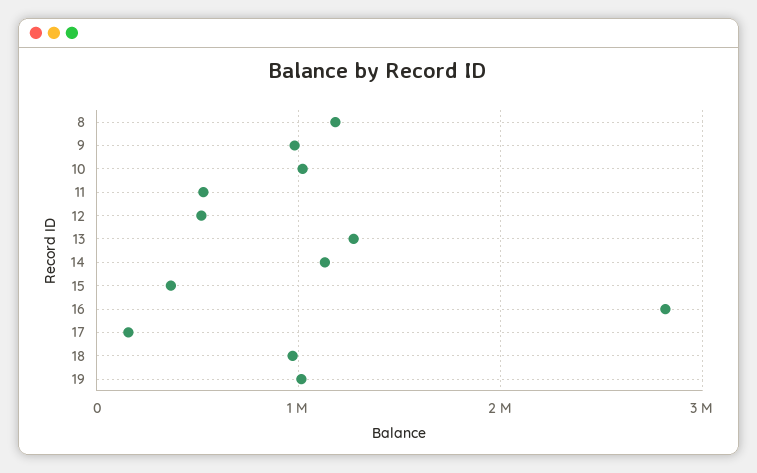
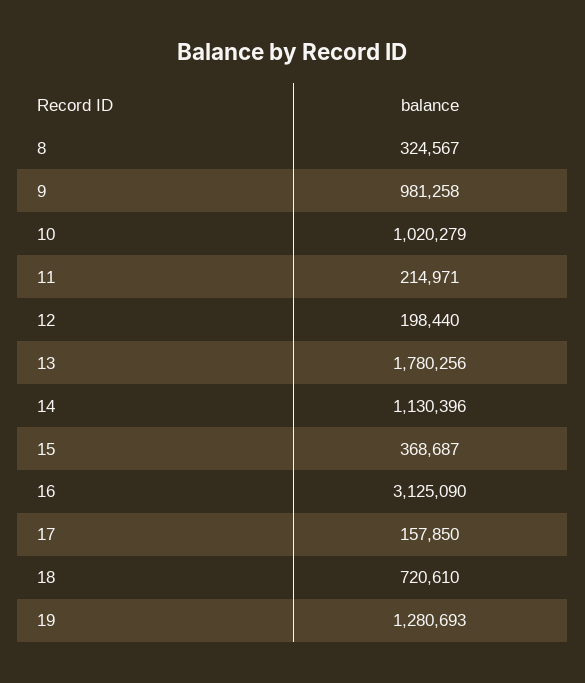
8: 1200000 -> 324567
11: 500000 -> 214971
12: 500000 -> 198440
13: 1300000 -> 1780256
16: 2800000 -> 3125090
18: 1000000 -> 720610
19: 1000000 -> 1280693

